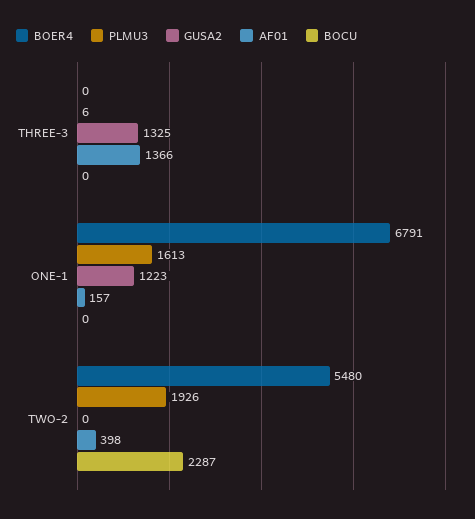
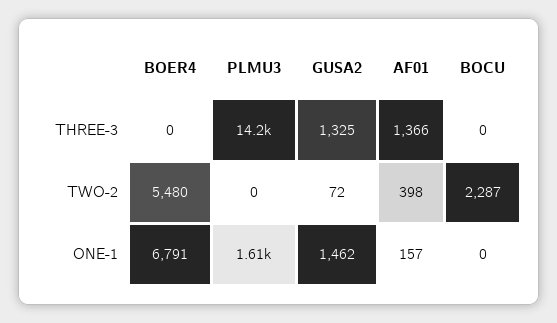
PLMU3, THREE-3: 6 -> 14200
GUSA2, ONE-1: 1223 -> 1462
PLMU3, TWO-2: 1926 -> 0
GUSA2, TWO-2: 0 -> 72

